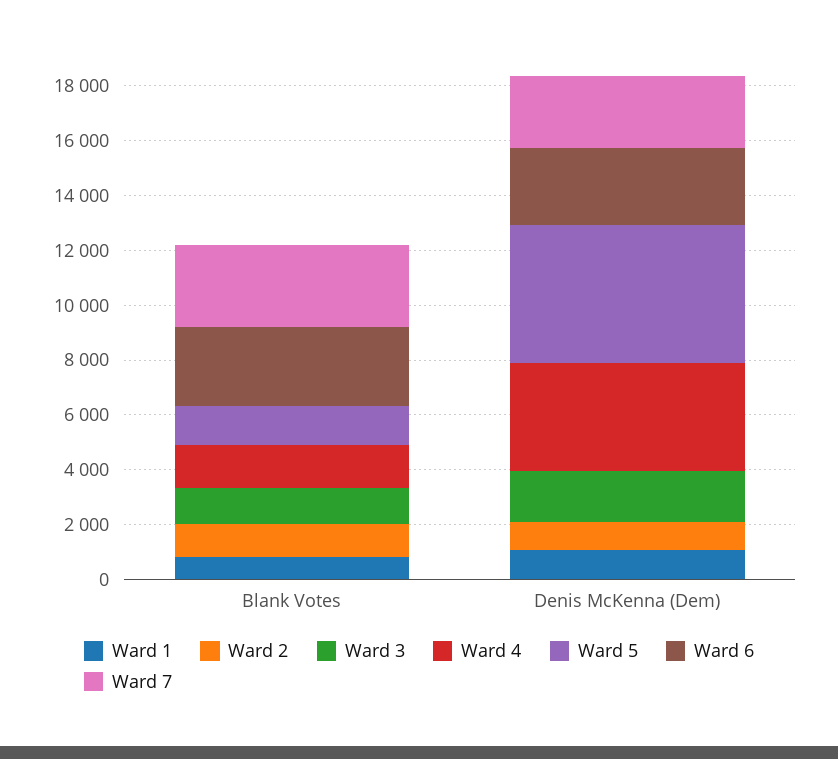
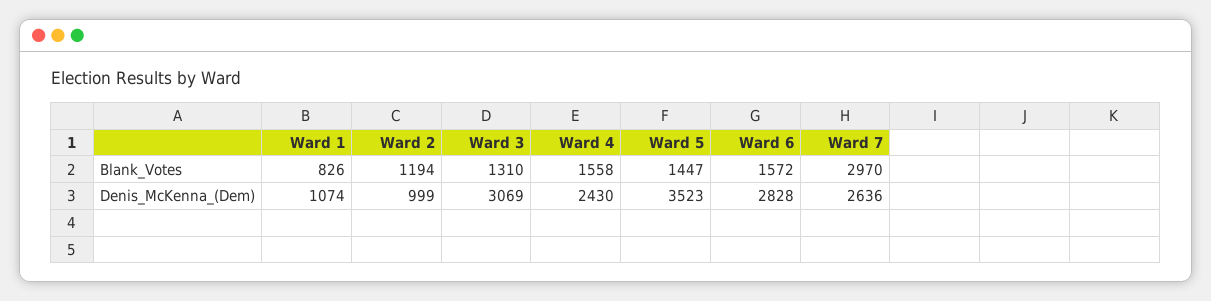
Ward 6, Blank Votes: 3000 -> 1572
Ward 3, Denis McKenna (Dem): 2000 -> 3069
Ward 4, Denis McKenna (Dem): 4000 -> 2430
Ward 5, Denis McKenna (Dem): 5000 -> 3523

